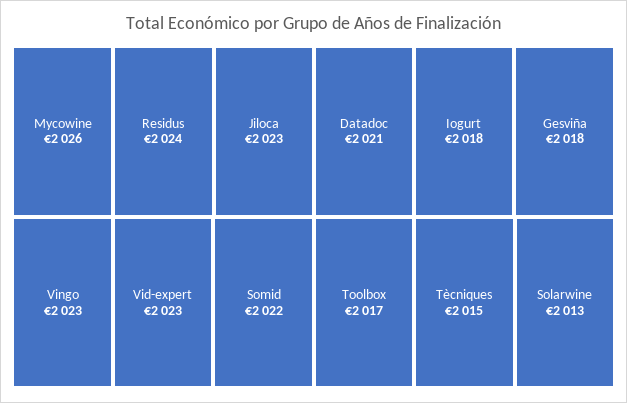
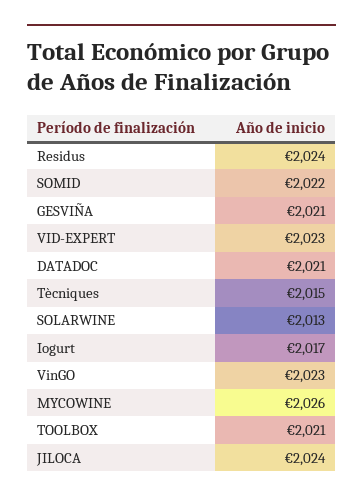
Jiloca: 2023 -> 2024
Iogurt: 2018 -> 2017
Gesviña: 2018 -> 2021
Toolbox: 2017 -> 2021

